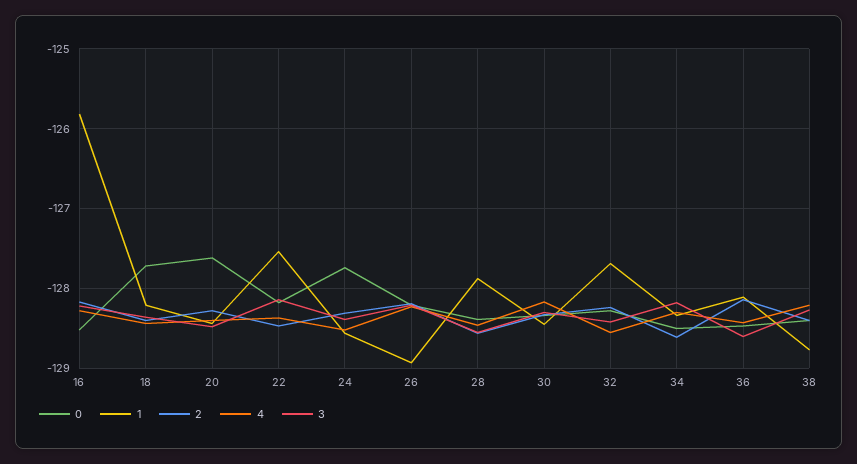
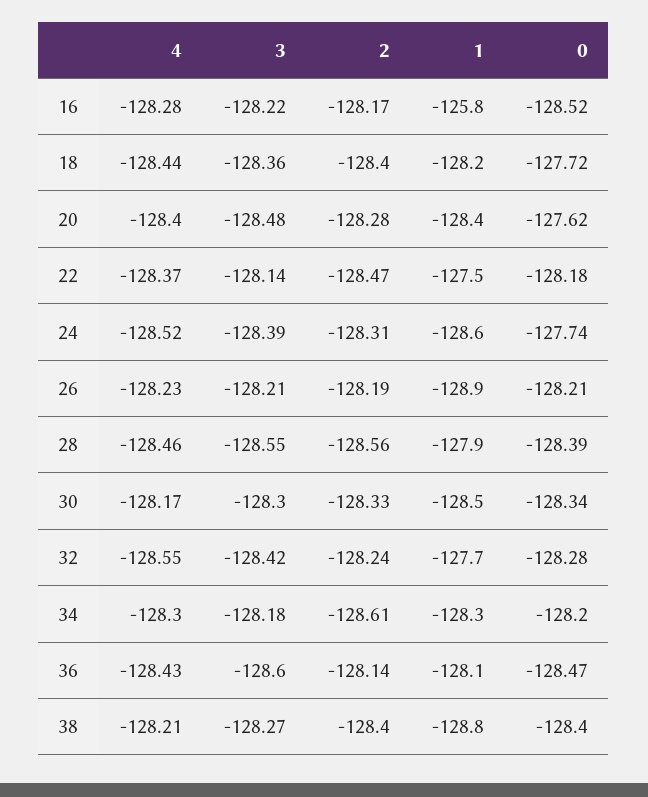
0, 34: -128.5 -> -128.2

